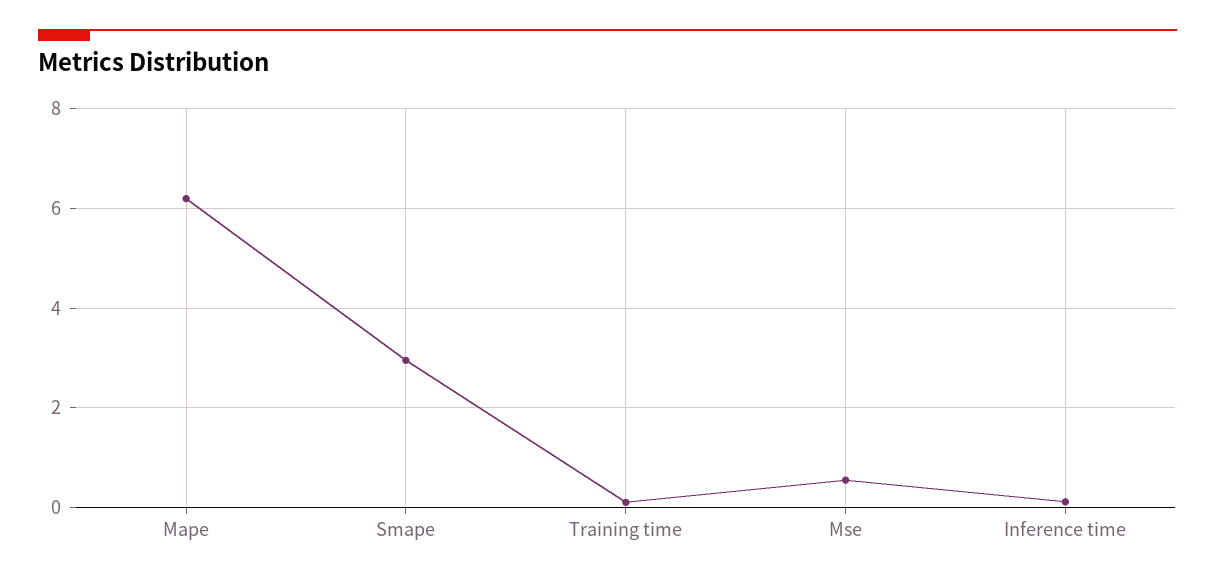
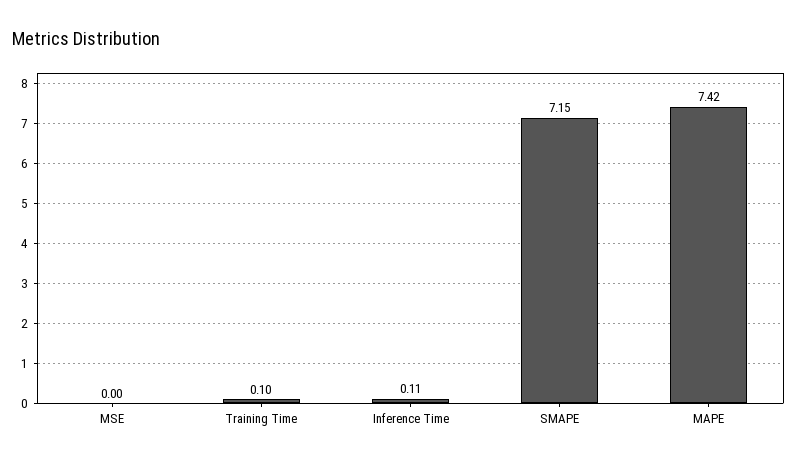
Mape: 6.2 -> 7.42
Smape: 3 -> 7.15
Mse: 0.6 -> 0

